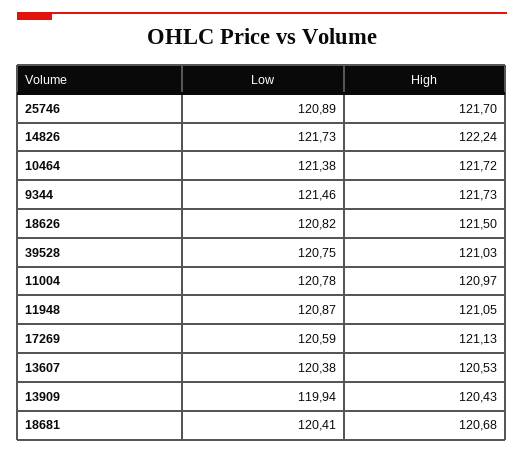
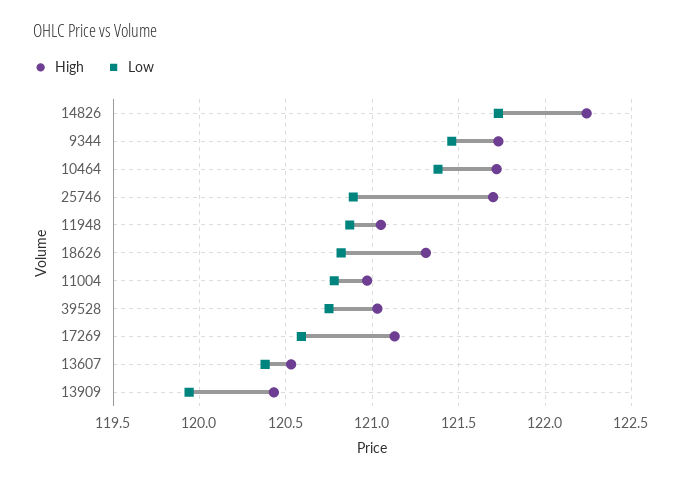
High, 18626: 121.5 -> 121.3
Low, 18681: 120.41 -> none
High, 18681: 120.68 -> none

